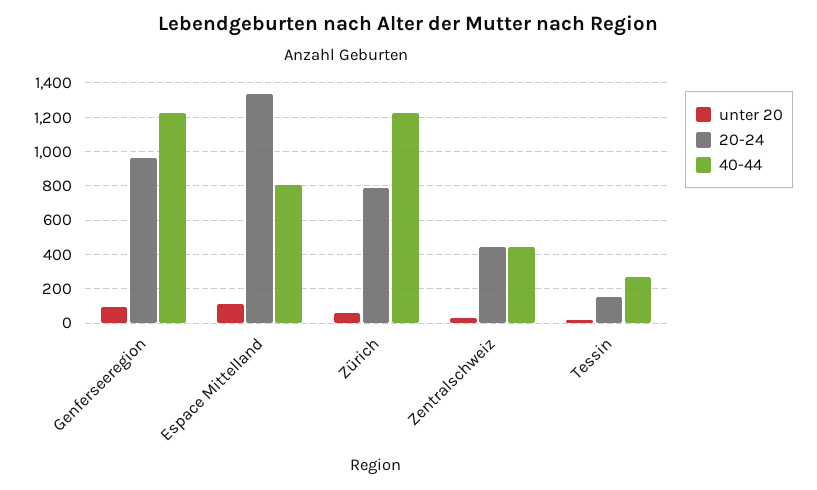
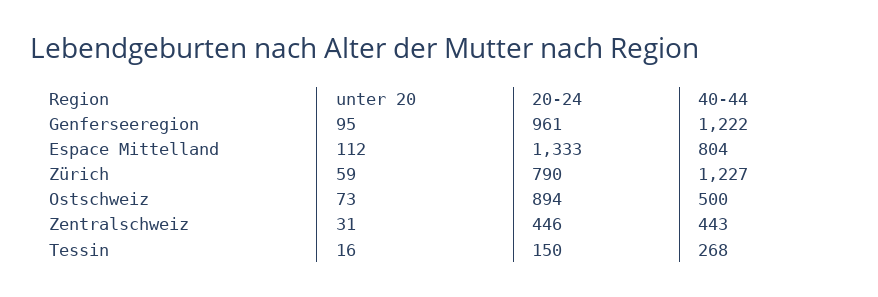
unter 20, Ostschweiz: none -> 73
20-24, Ostschweiz: none -> 894
40-44, Ostschweiz: none -> 500

